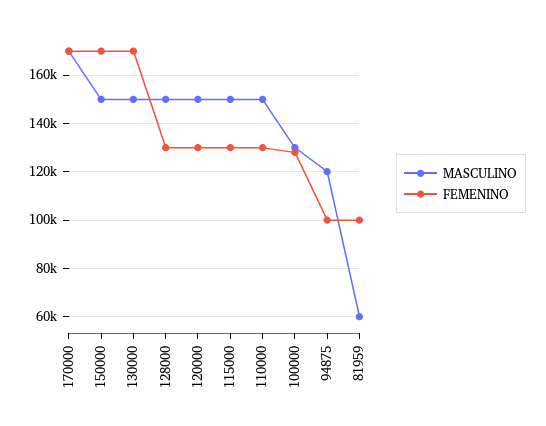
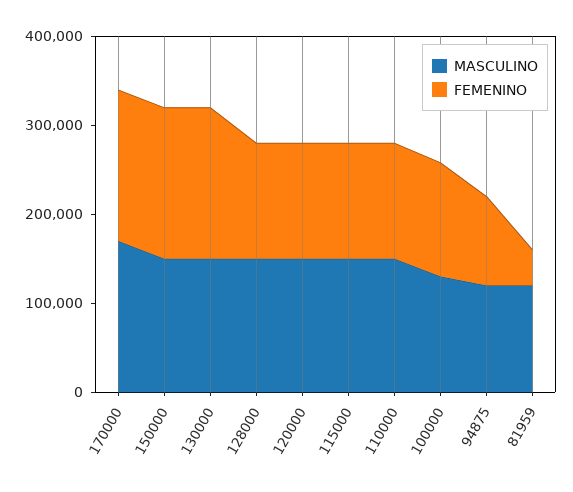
MASCULINO, 81959: 60000 -> 120000
FEMENINO, 81959: 100000 -> 40000

